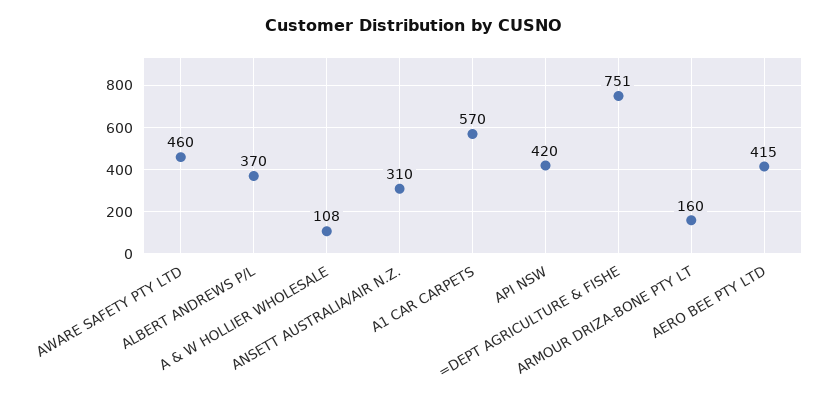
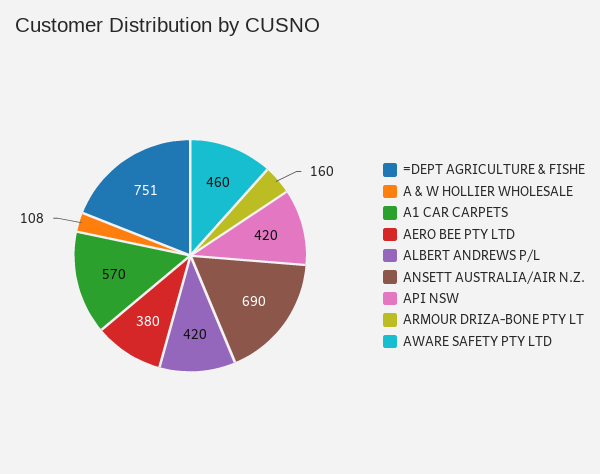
ALBERT ANDREWS P/L: 370 -> 420
ANSETT AUSTRALIA/AIR N.Z.: 310 -> 690
AERO BEE PTY LTD: 415 -> 380

